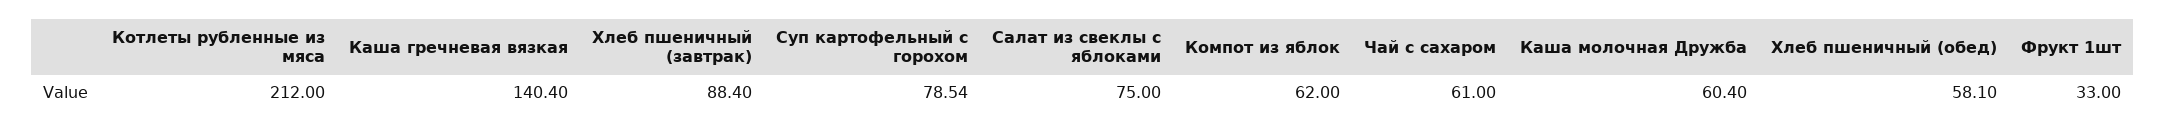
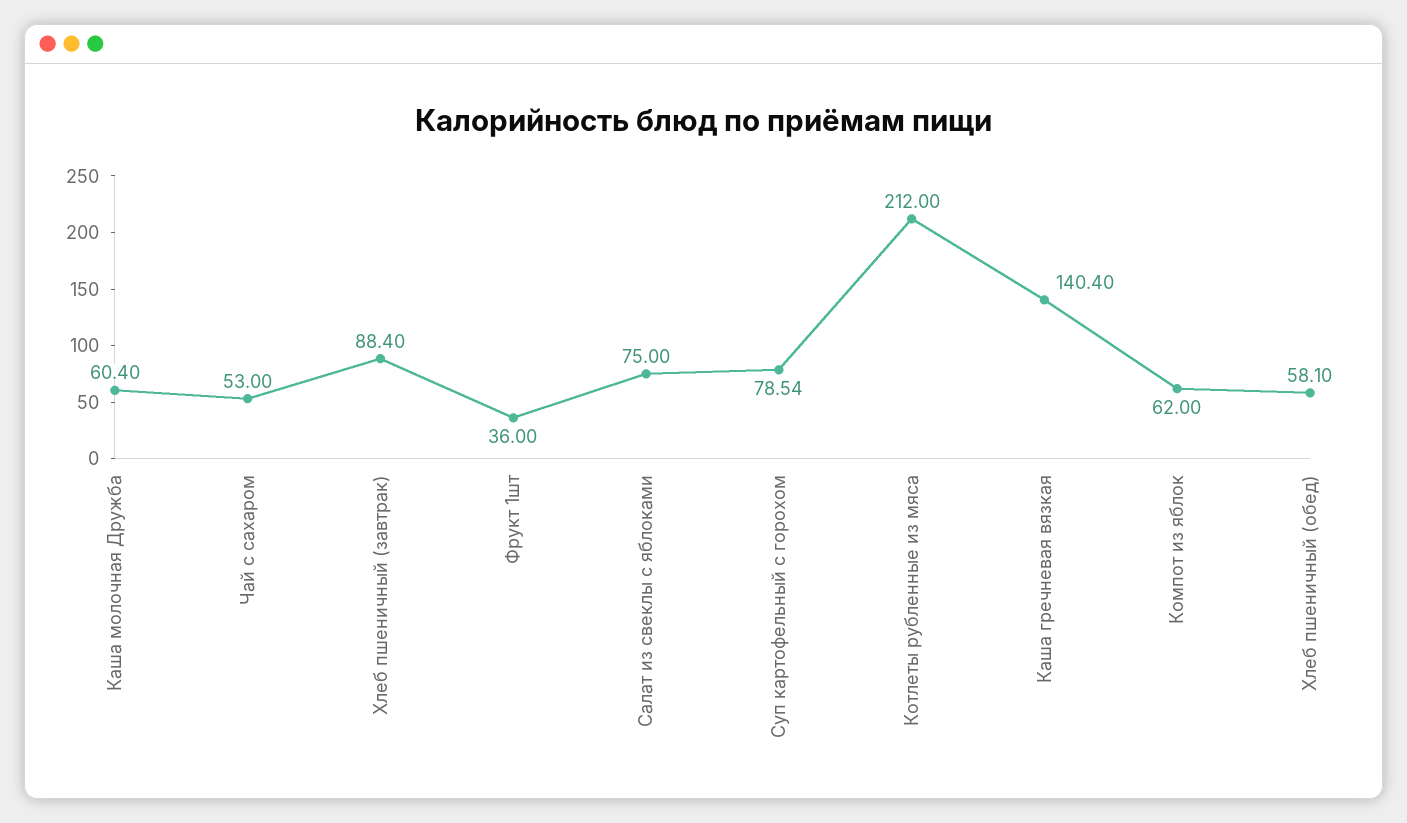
Чай с сахаром: 61 -> 53
Фрукт 1шт: 33 -> 36

